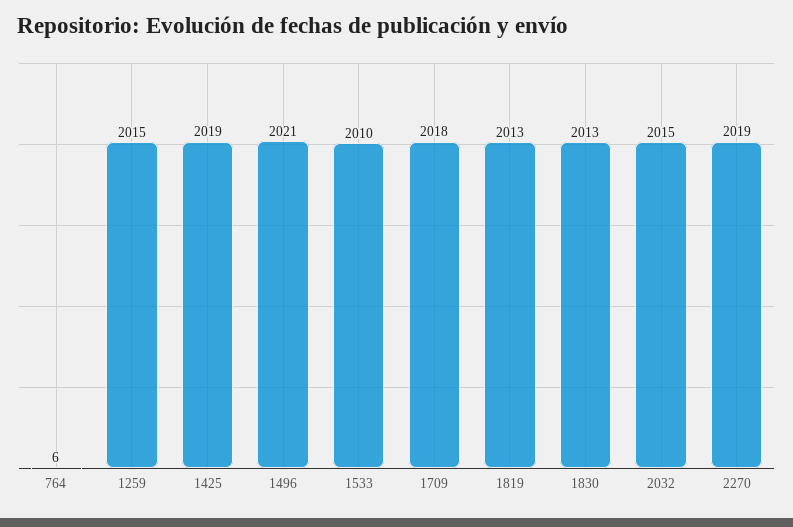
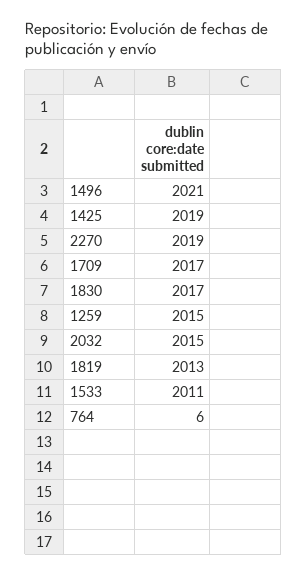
1533: 2010 -> 2011
1709: 2018 -> 2017
1830: 2013 -> 2017

